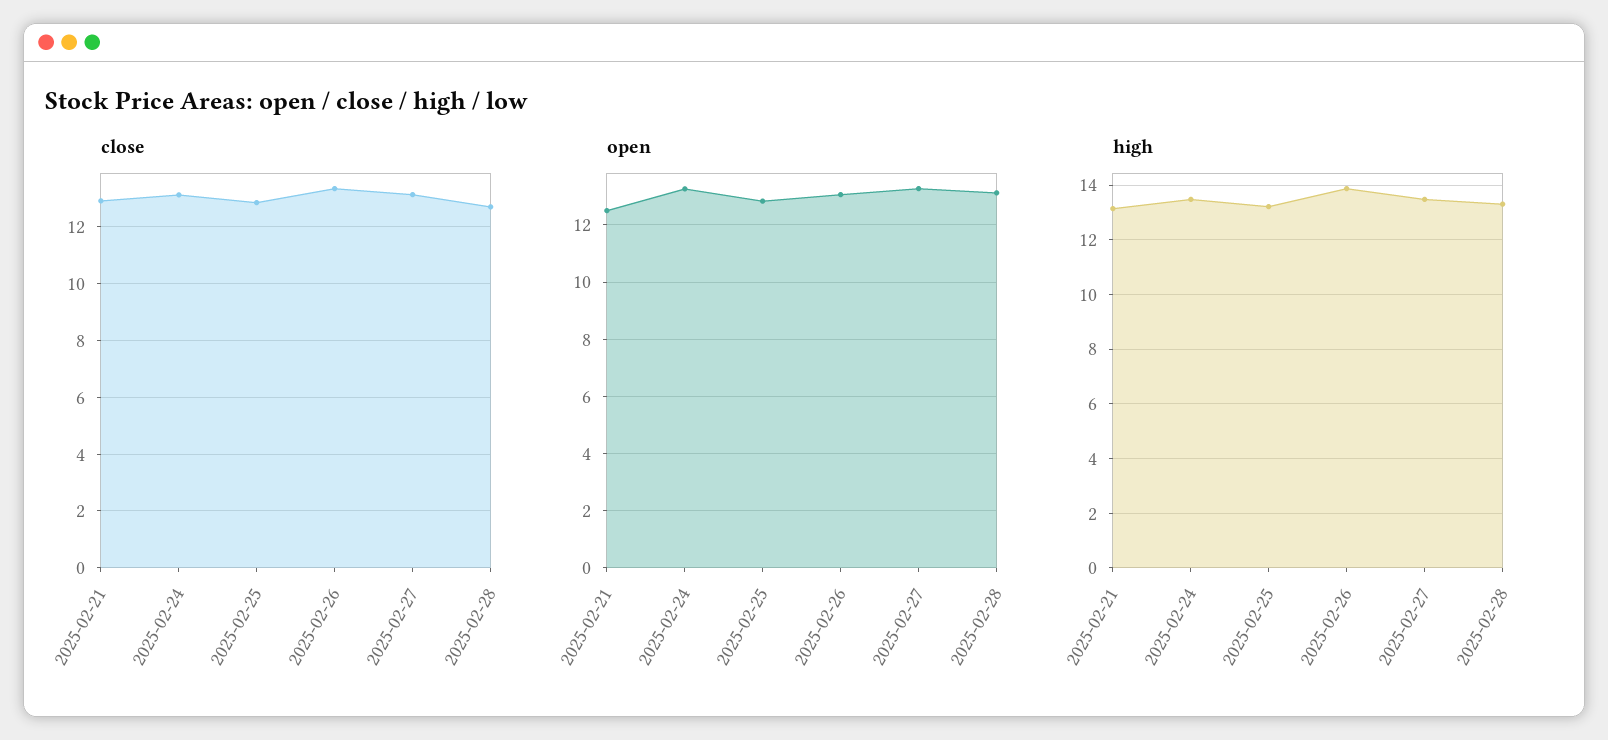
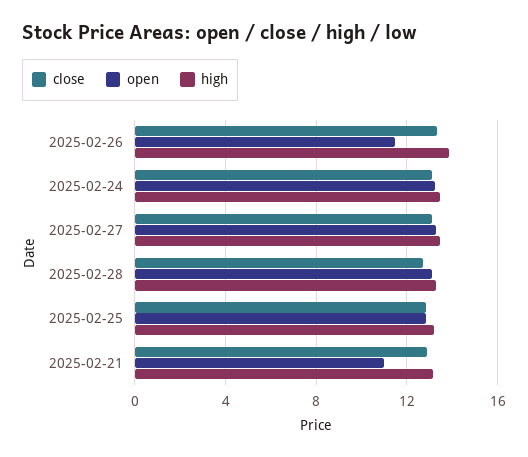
open, 2025-02-21: 12.5 -> 11
open, 2025-02-26: 13 -> 11.5

